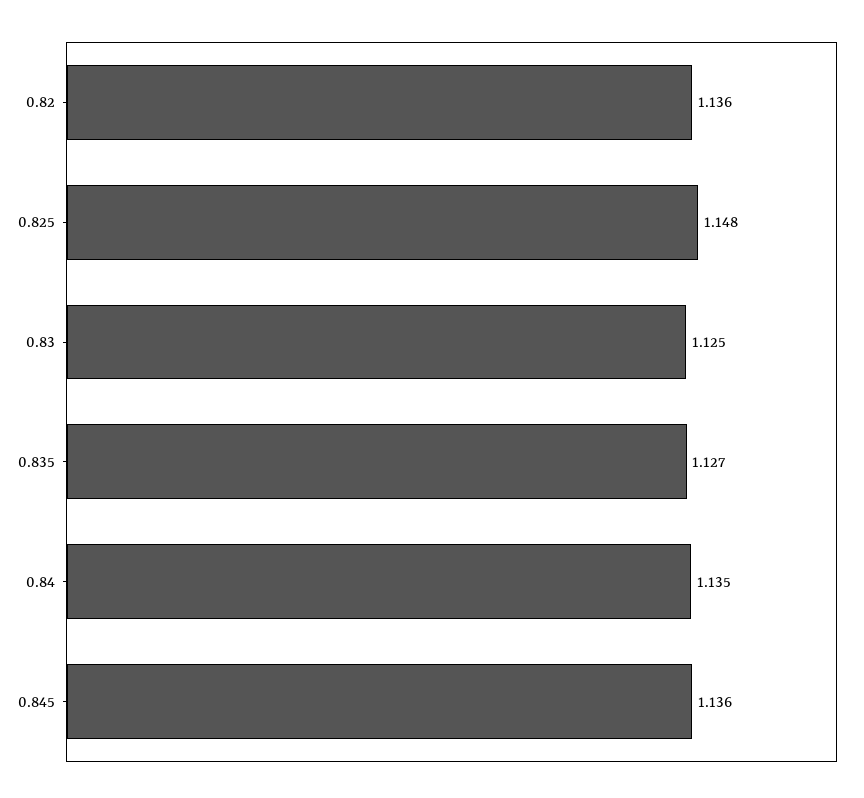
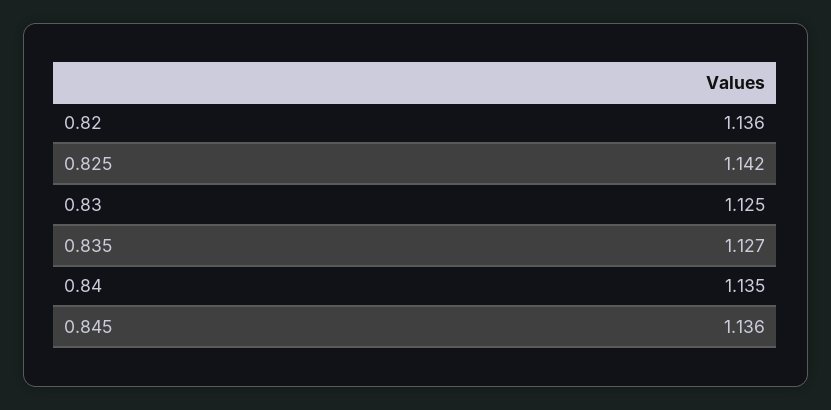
0.825: 1.148 -> 1.142

